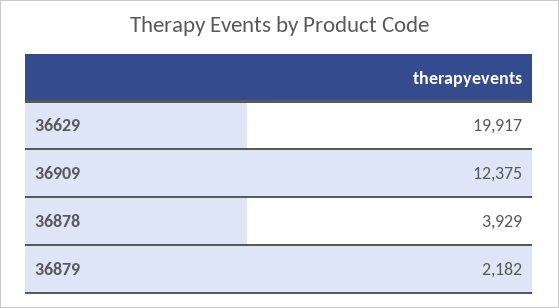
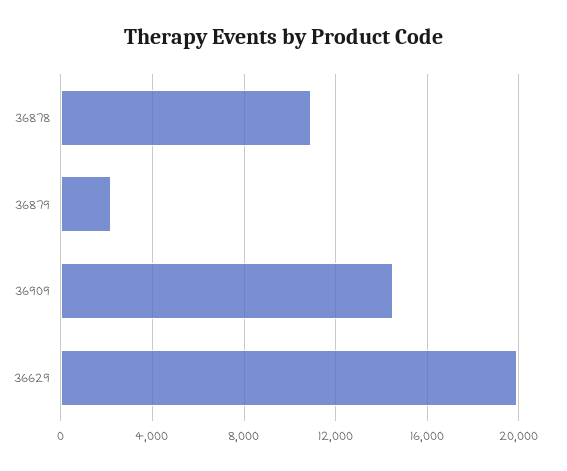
36909: 12375 -> 14500
36878: 3929 -> 11000

